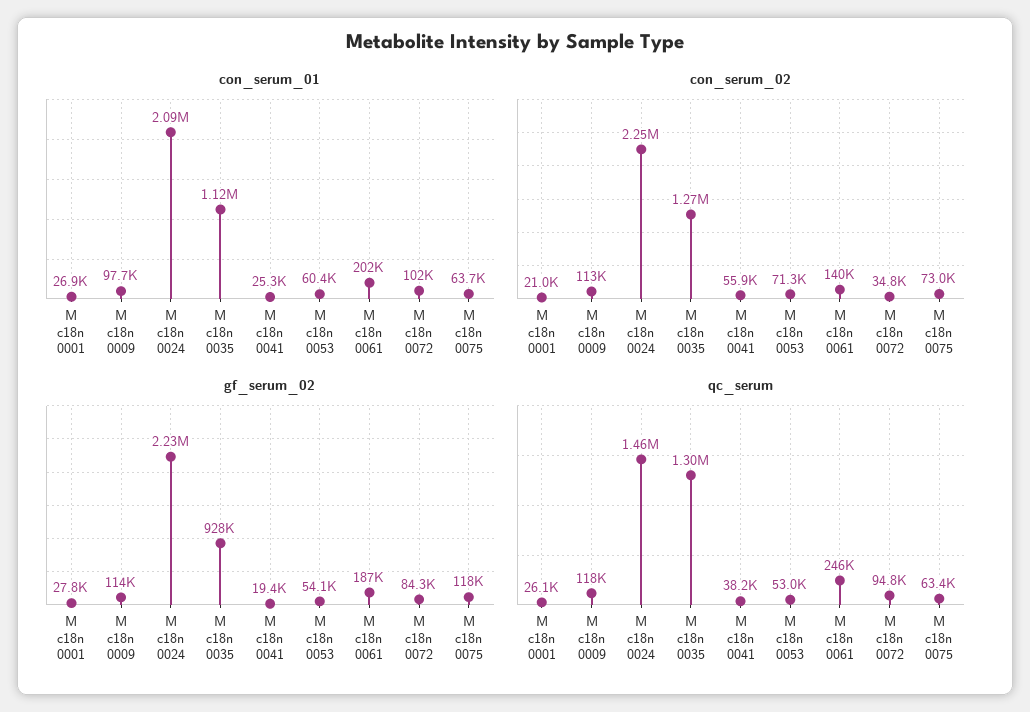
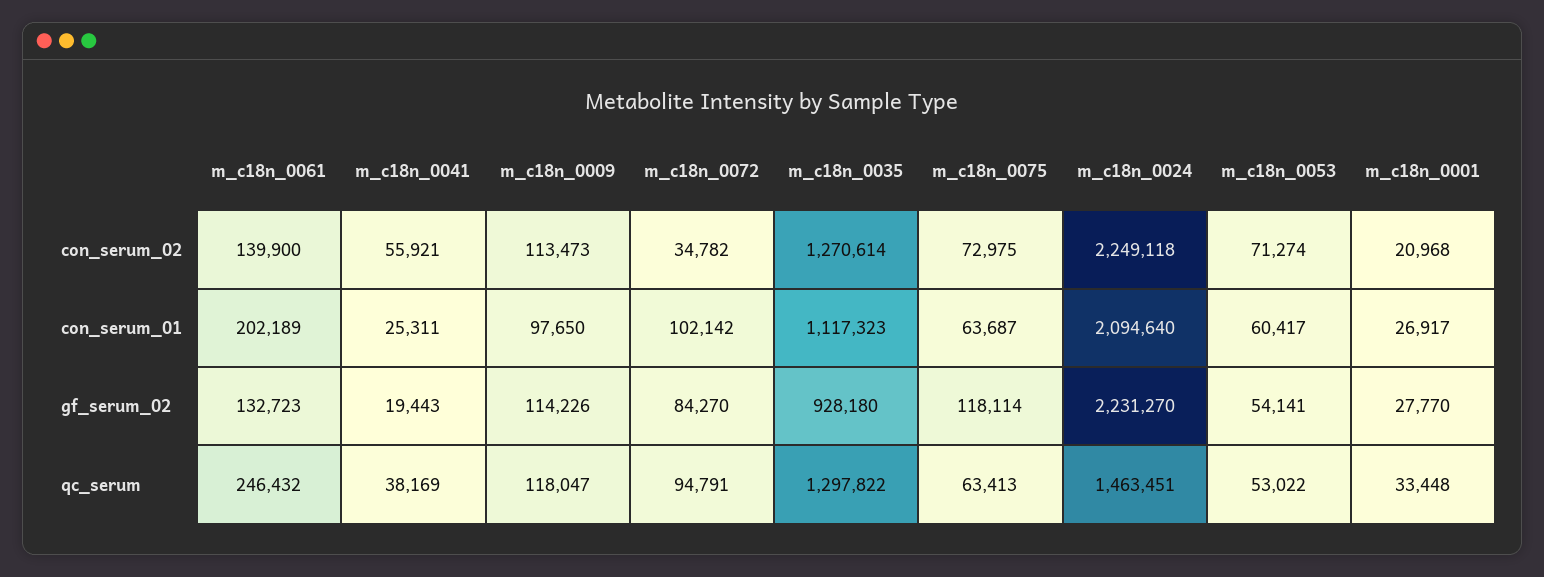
gf_serum_02, M c18n 0061: 187000 -> 132723
qc_serum, M c18n 0001: 26100 -> 33448

